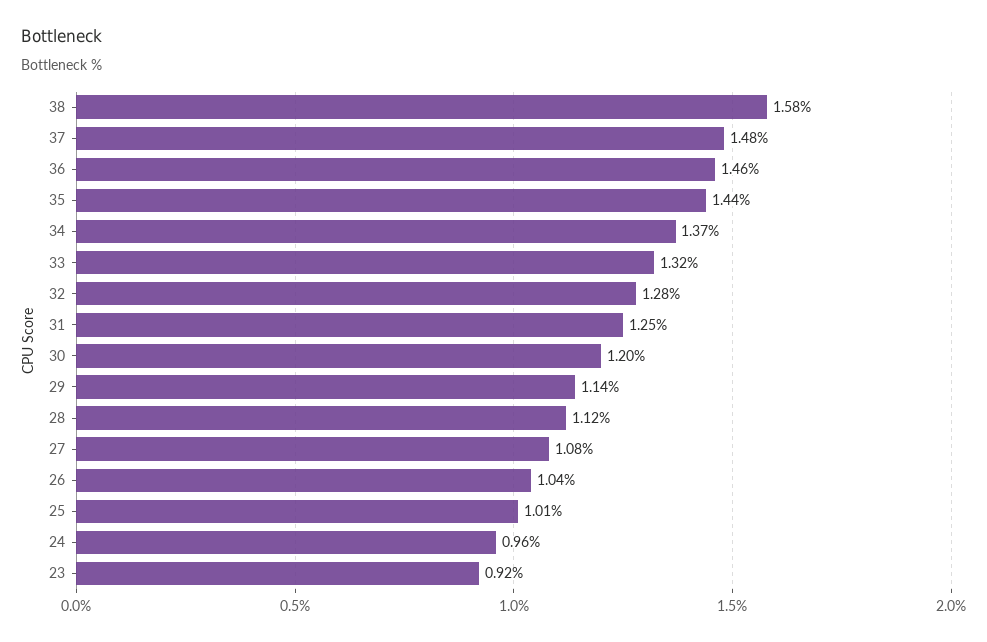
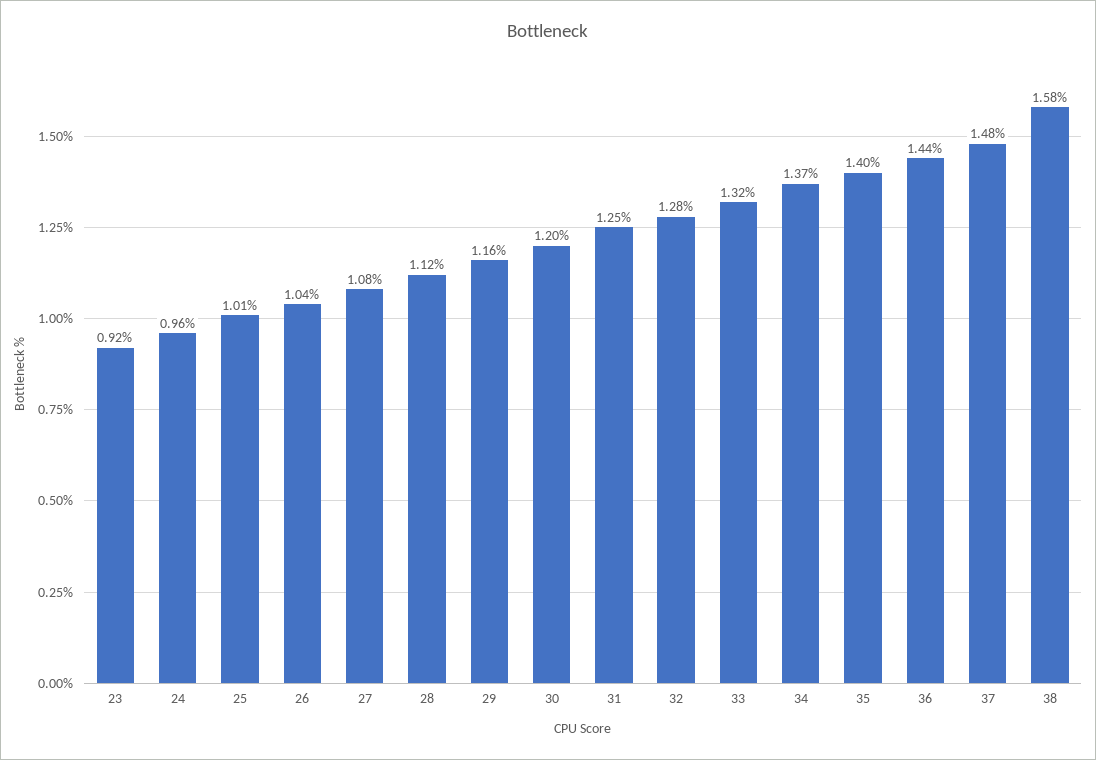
36: 1.46 -> 1.44
35: 1.44 -> 1.4
29: 1.14 -> 1.16

